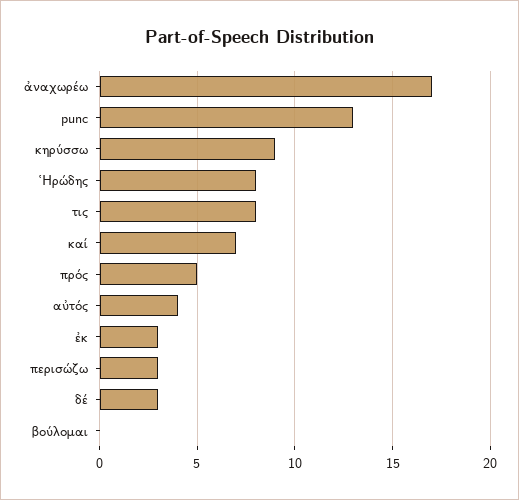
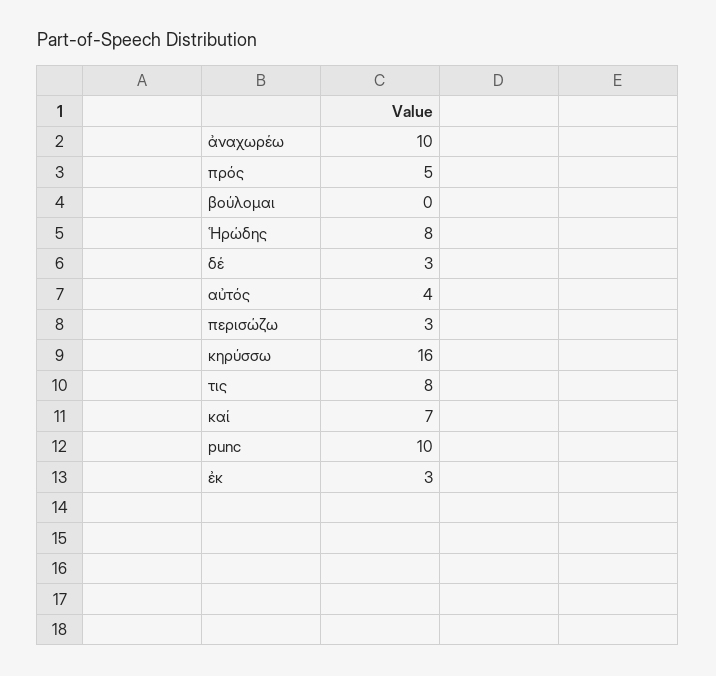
ἀναχωρέω: 17 -> 10
punc: 13 -> 10
κηρύσσω: 9 -> 16

